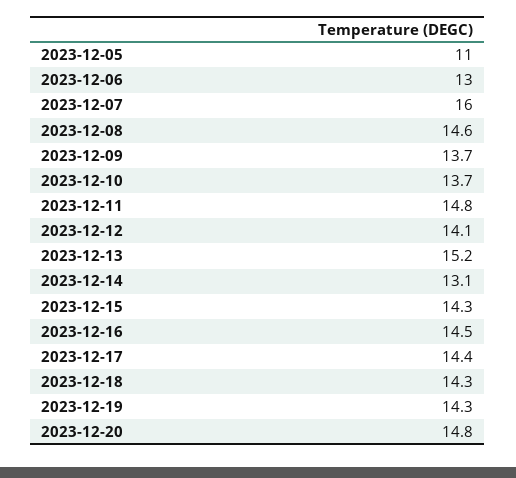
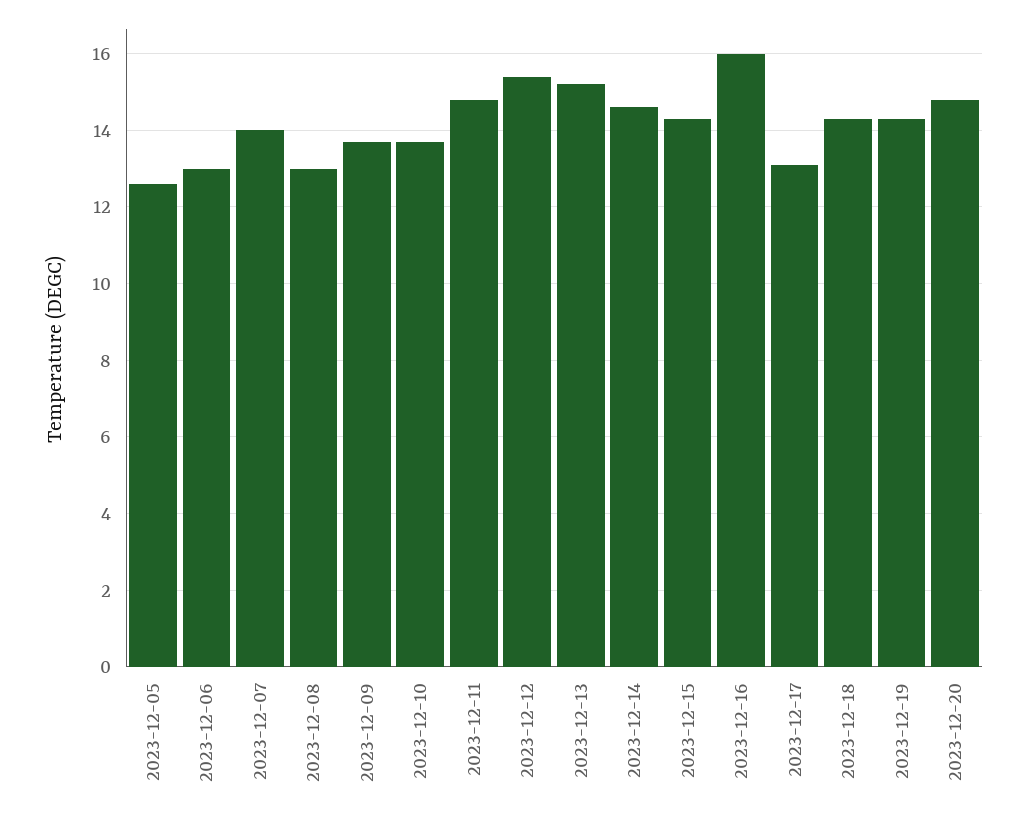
2023-12-05: 11 -> 12.5
2023-12-07: 16 -> 14
2023-12-08: 14.6 -> 13
2023-12-12: 14.1 -> 15.5
2023-12-14: 13.1 -> 14.5
2023-12-16: 14.5 -> 16
2023-12-17: 14.4 -> 13

